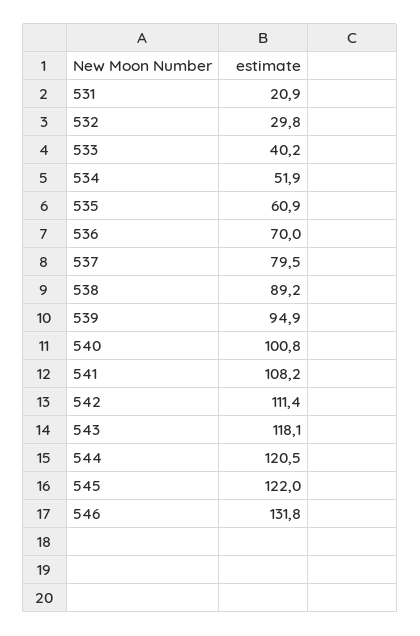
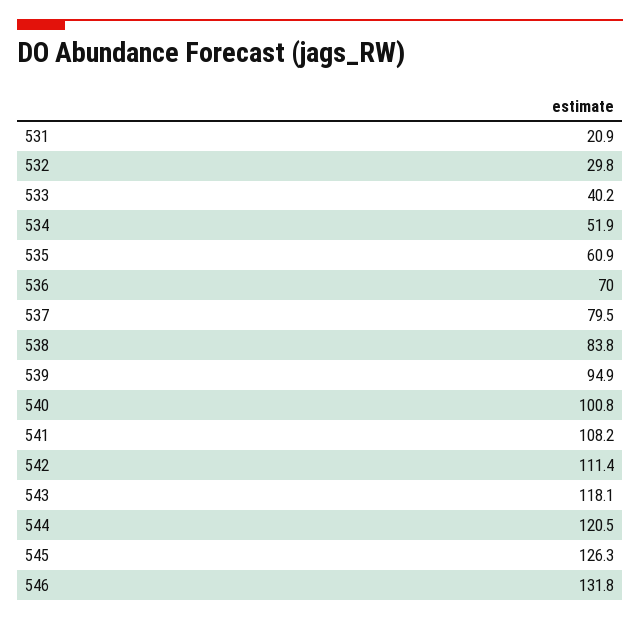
538: 89.2 -> 83.8
545: 122 -> 126.3

